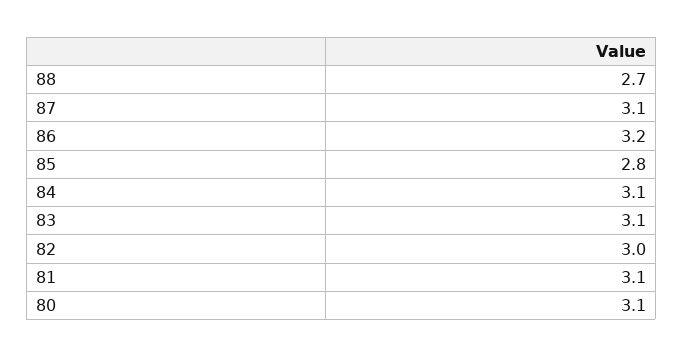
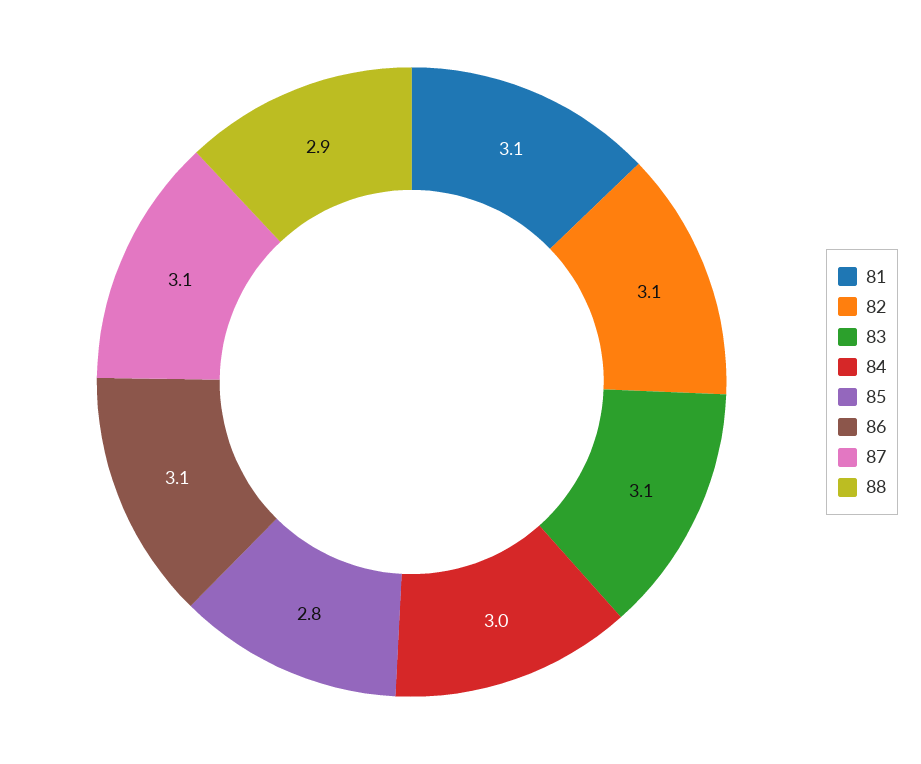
88: 2.7 -> 2.9
86: 3.2 -> 3.1
84: 3.1 -> 3
82: 3 -> 3.1
80: 3.1 -> none

